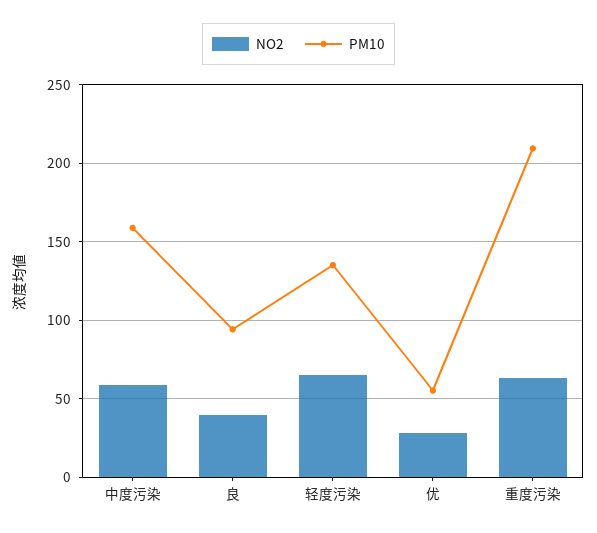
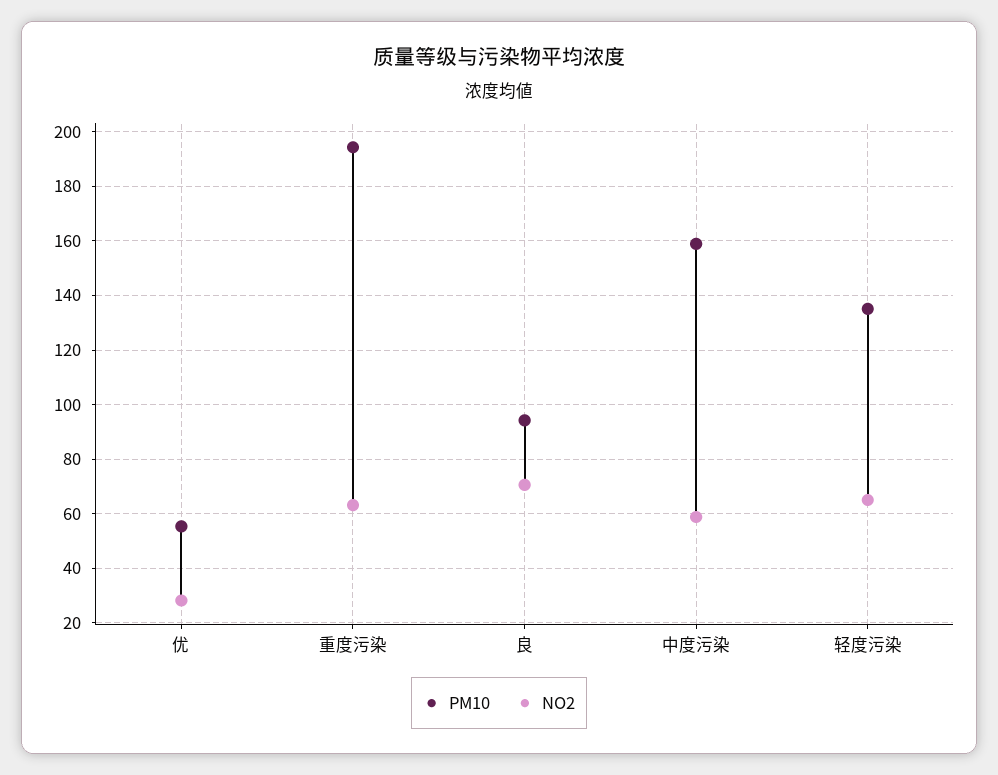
NO2, 良: 40 -> 70
PM10, 重度污染: 210 -> 195

